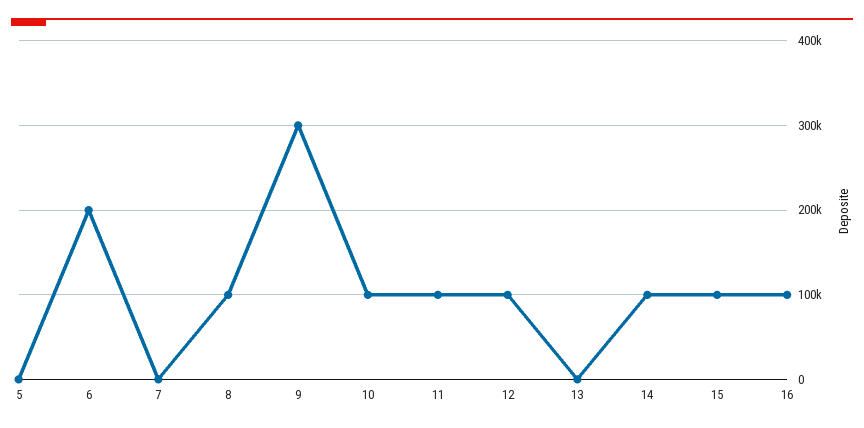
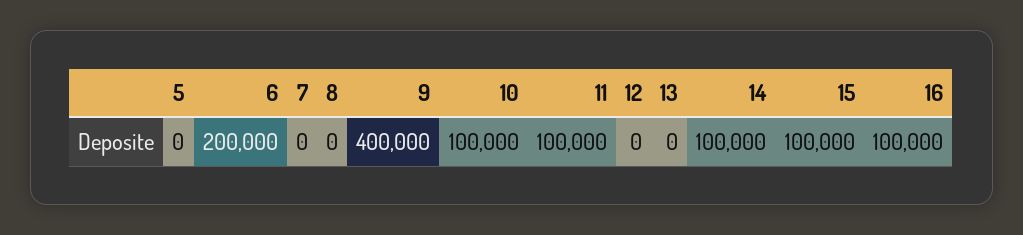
8: 100000 -> 0
9: 300000 -> 400000
12: 100000 -> 0

